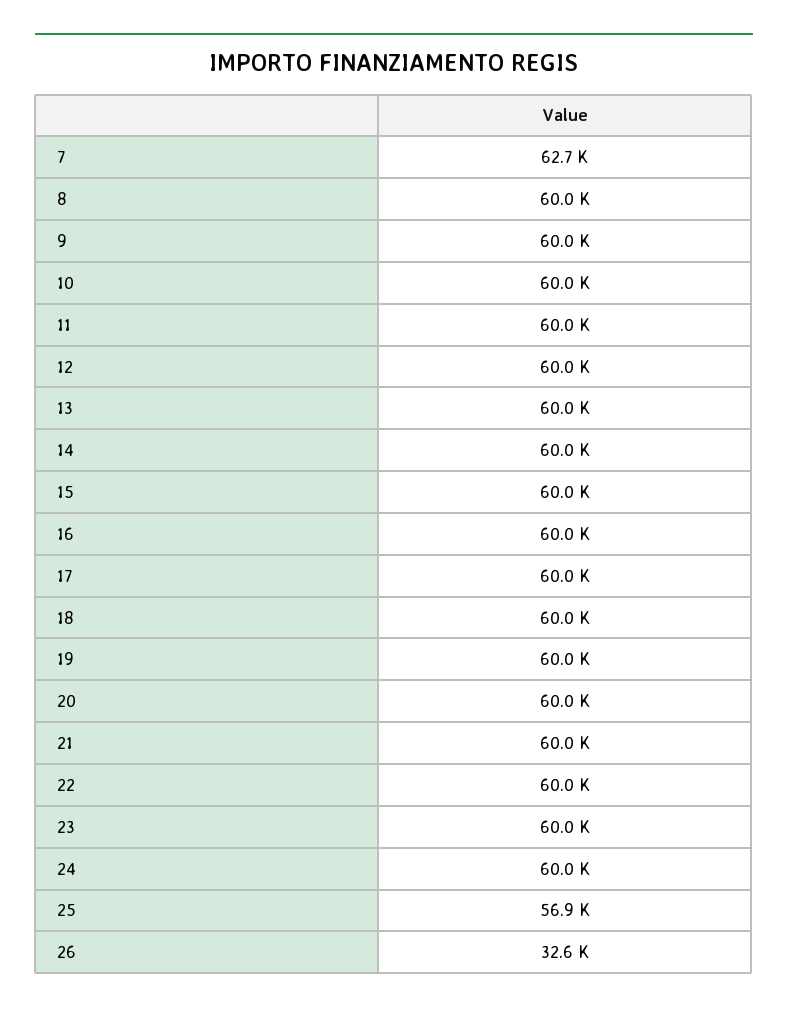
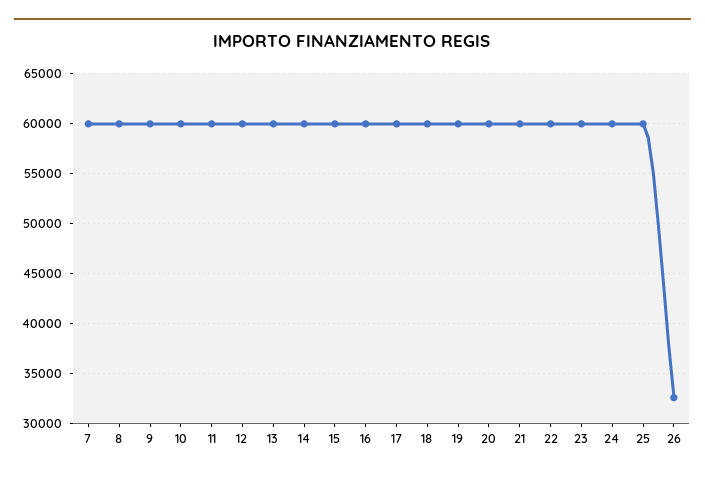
7: 62700 -> 60000
25: 56900 -> 60000

